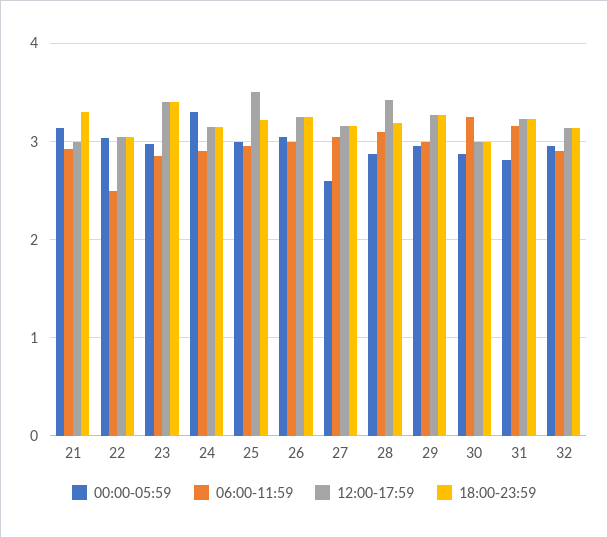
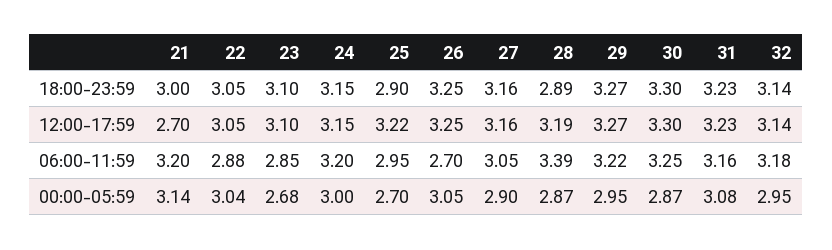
06:00-11:59, 21: 2.9 -> 3.2
12:00-17:59, 21: 3 -> 2.7
18:00-23:59, 21: 3.3 -> 3
06:00-11:59, 22: 2.5 -> 2.88
00:00-05:59, 23: 3 -> 2.68
12:00-17:59, 23: 3.4 -> 3.1
18:00-23:59, 23: 3.4 -> 3.1
00:00-05:59, 24: 3.3 -> 3
06:00-11:59, 24: 2.9 -> 3.2
00:00-05:59, 25: 3 -> 2.7
12:00-17:59, 25: 3.5 -> 3.22
18:00-23:59, 25: 3.2 -> 2.9
06:00-11:59, 26: 3 -> 2.7
00:00-05:59, 27: 2.6 -> 2.9
06:00-11:59, 28: 3.1 -> 3.39
12:00-17:59, 28: 3.4 -> 3.19
18:00-23:59, 28: 3.2 -> 2.89
06:00-11:59, 29: 3 -> 3.22
12:00-17:59, 30: 3 -> 3.3
18:00-23:59, 30: 3 -> 3.3
00:00-05:59, 31: 2.8 -> 3.08
06:00-11:59, 32: 2.9 -> 3.18

